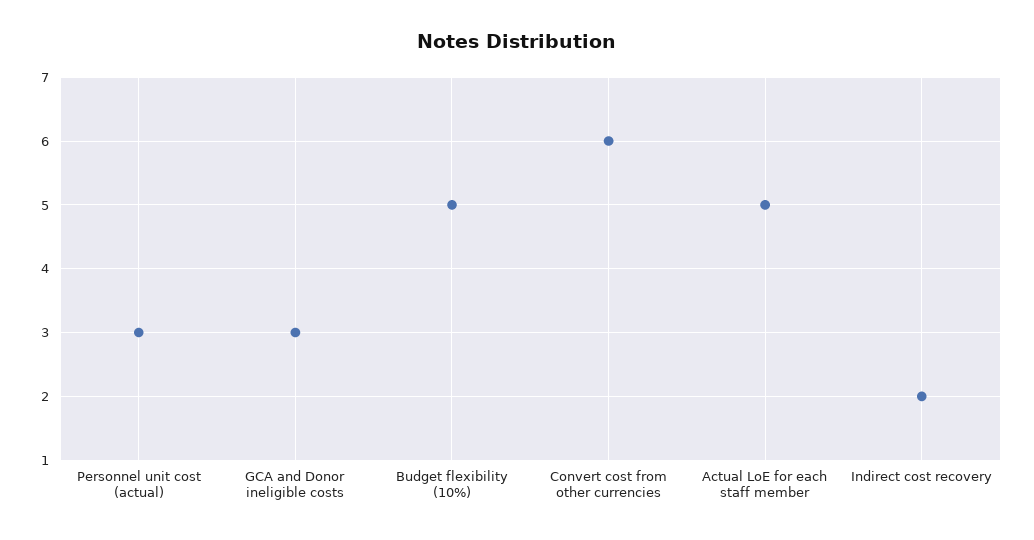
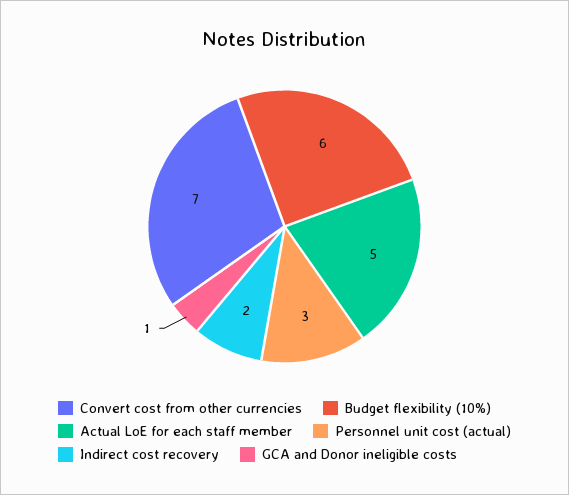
GCA and Donor ineligible costs: 3 -> 1
Budget flexibility (10%): 5 -> 6
Convert cost from other currencies: 6 -> 7

